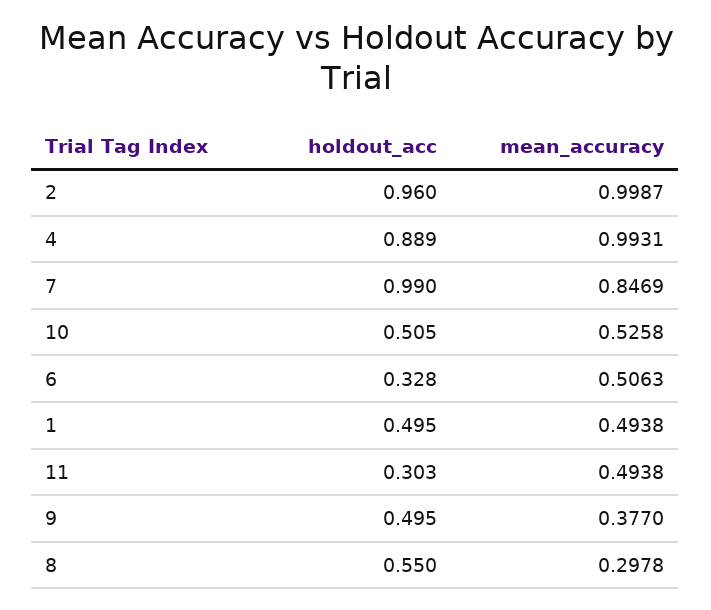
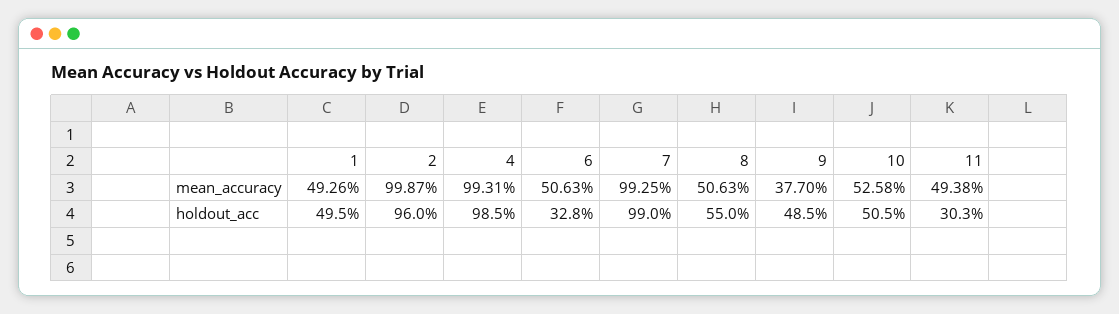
holdout_acc, 4: 0.889 -> 0.985
mean_accuracy, 7: 0.8469 -> 0.9925
mean_accuracy, 1: 0.4938 -> 0.4926
holdout_acc, 9: 0.495 -> 0.485
mean_accuracy, 8: 0.2978 -> 0.5063

